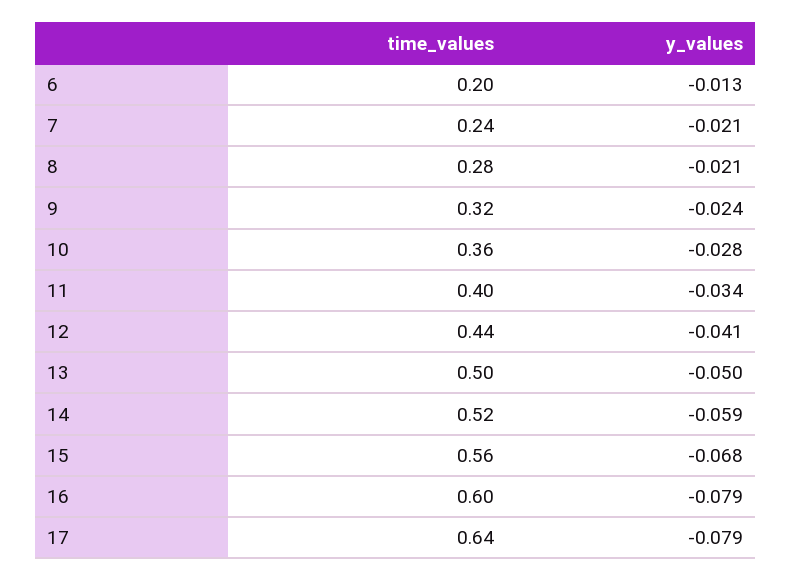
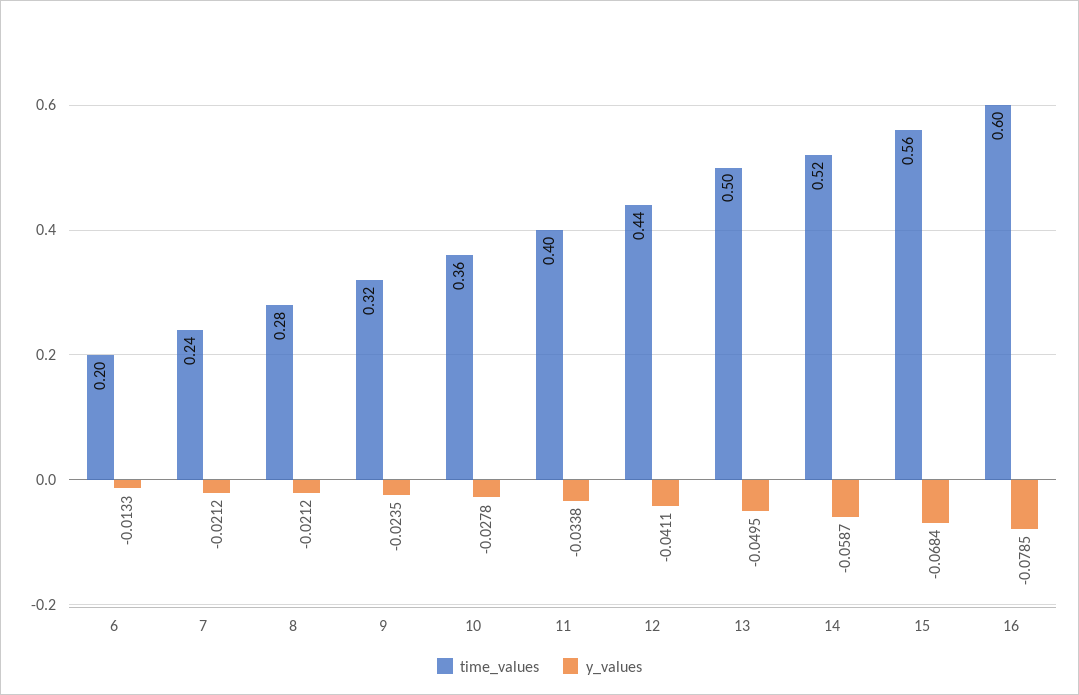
time_values, 17: 0.64 -> none
y_values, 17: -0.079 -> none

